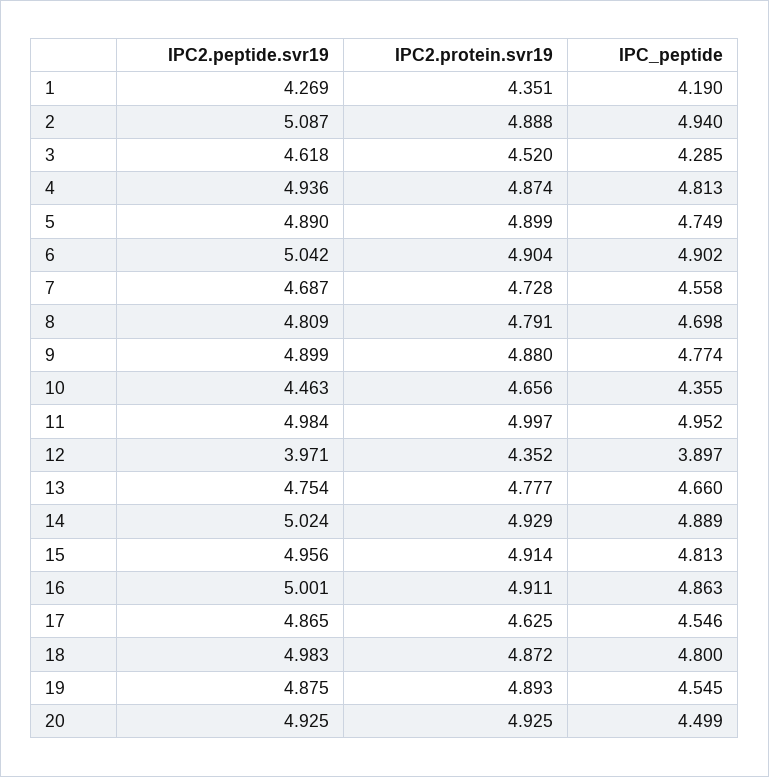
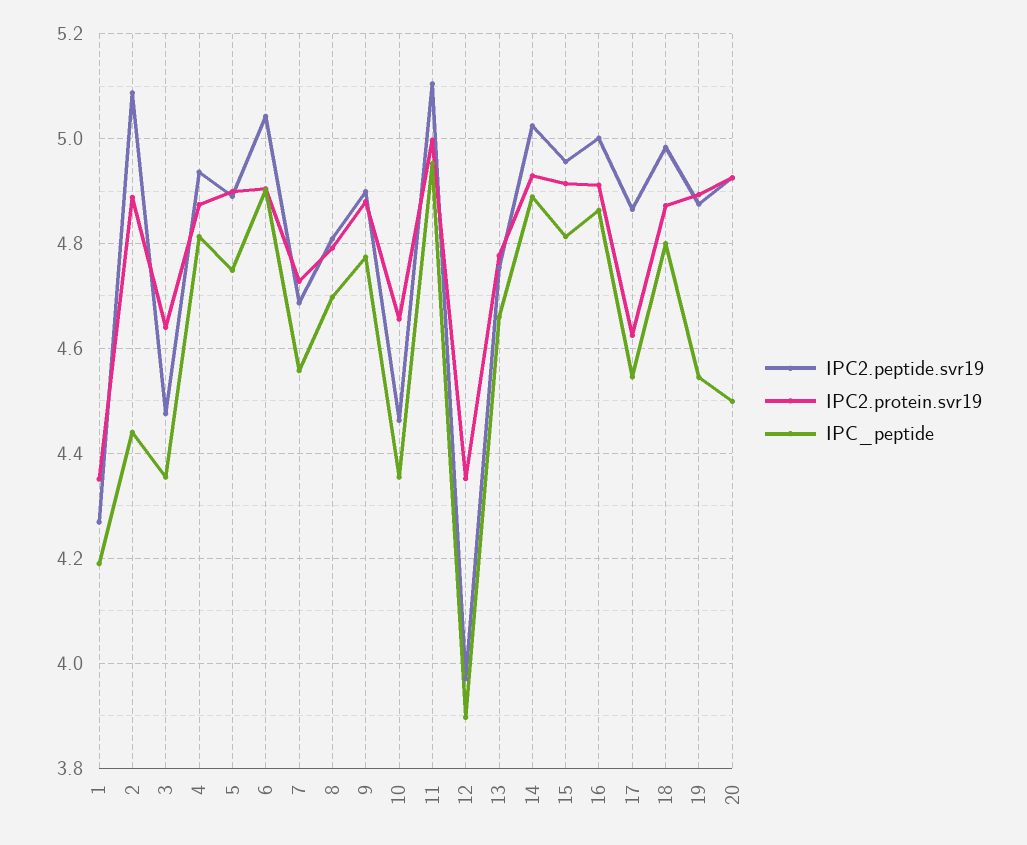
IPC_peptide, 2: 4.94 -> 4.44
IPC2.peptide.svr19, 3: 4.618 -> 4.48
IPC2.protein.svr19, 3: 4.52 -> 4.64
IPC_peptide, 3: 4.285 -> 4.36
IPC2.peptide.svr19, 11: 4.984 -> 5.1

